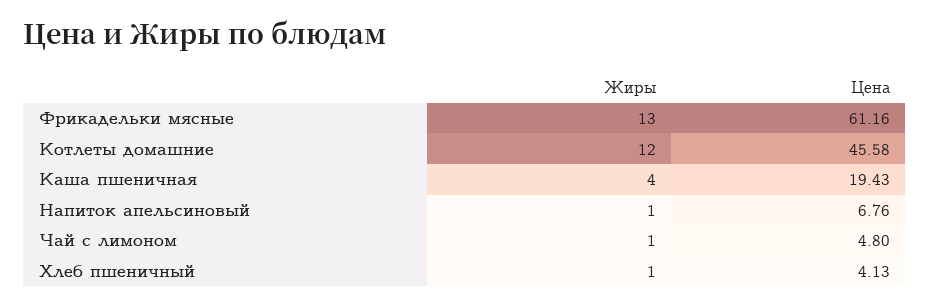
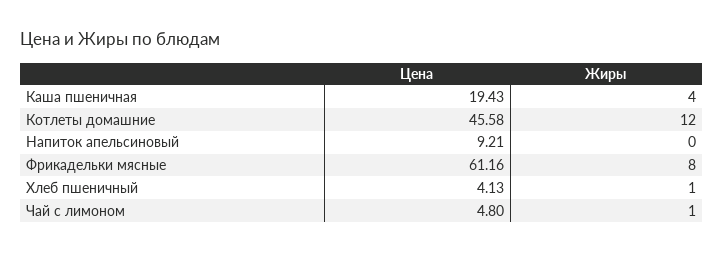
Жиры, Фрикадельки мясные: 13 -> 8
Жиры, Напиток апельсиновый: 1 -> 0
Цена, Напиток апельсиновый: 6.76 -> 9.21

